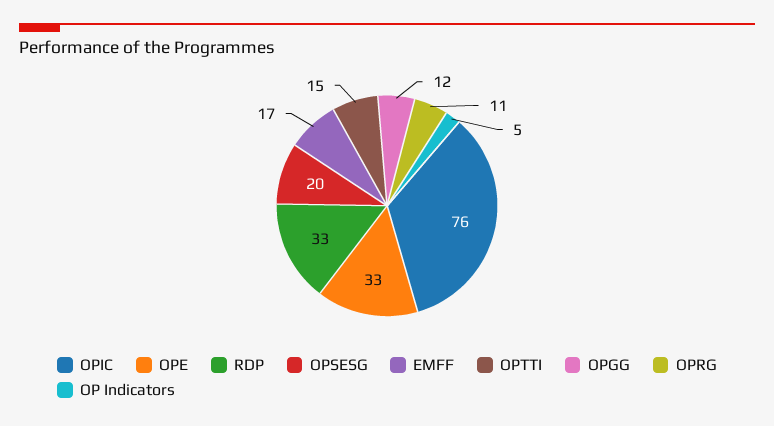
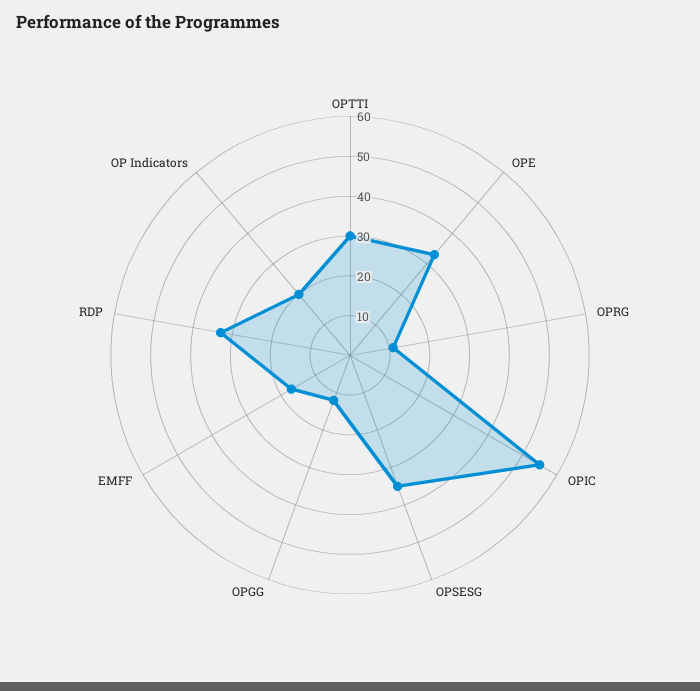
OPIC: 76 -> 55
OPSESG: 20 -> 35
OPTTI: 15 -> 30
OP Indicators: 5 -> 20

